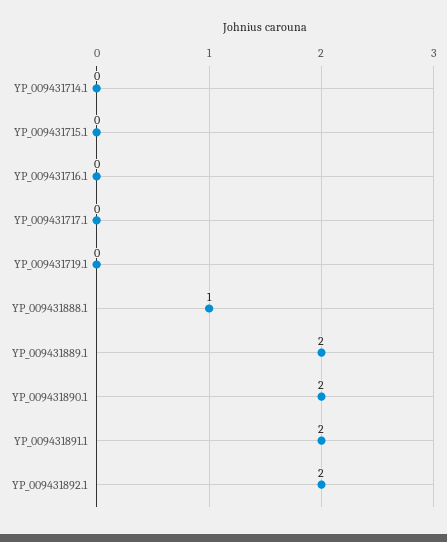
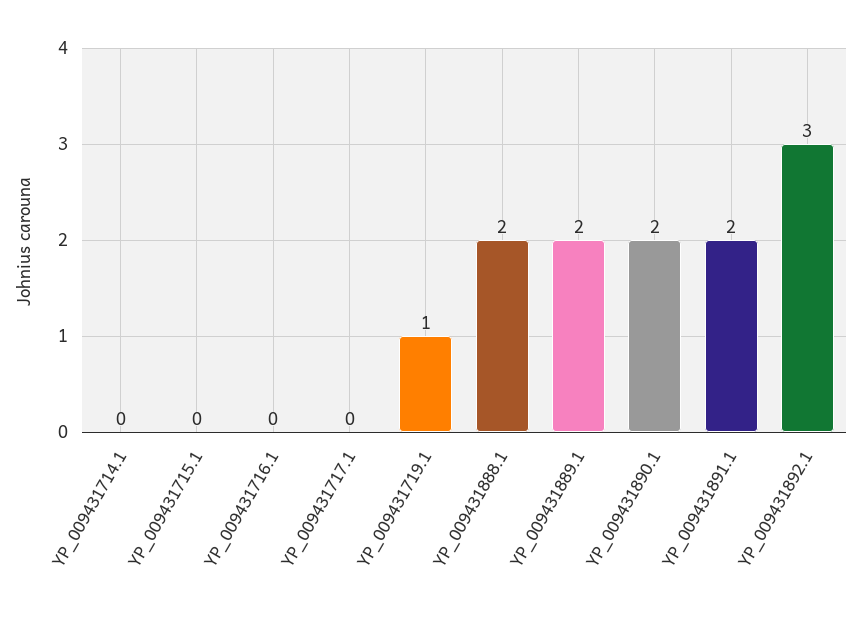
YP_009431719.1: 0 -> 1
YP_009431888.1: 1 -> 2
YP_009431892.1: 2 -> 3

